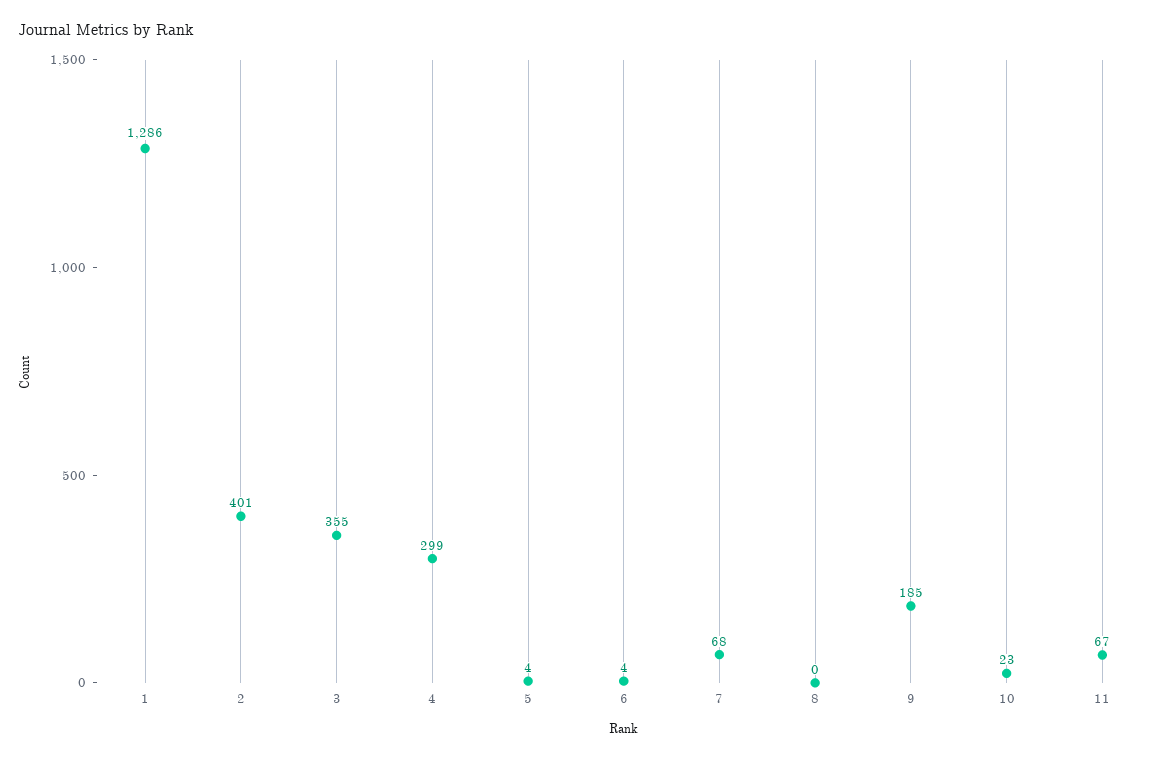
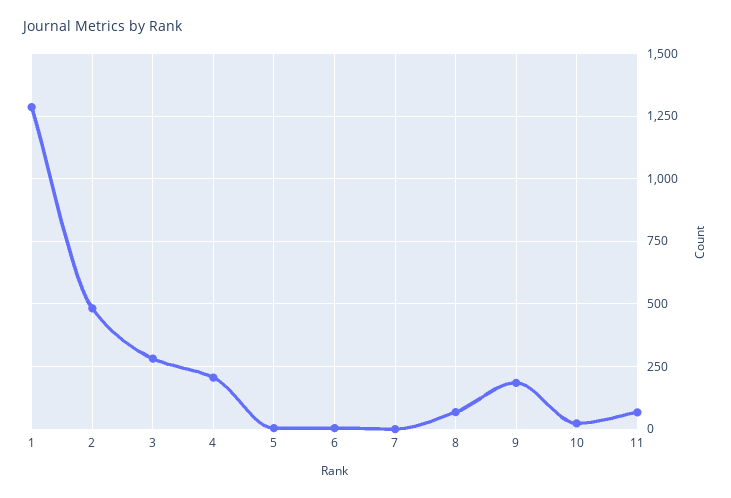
2: 401 -> 475
3: 355 -> 275
4: 299 -> 200
7: 68 -> 0
8: 0 -> 75

